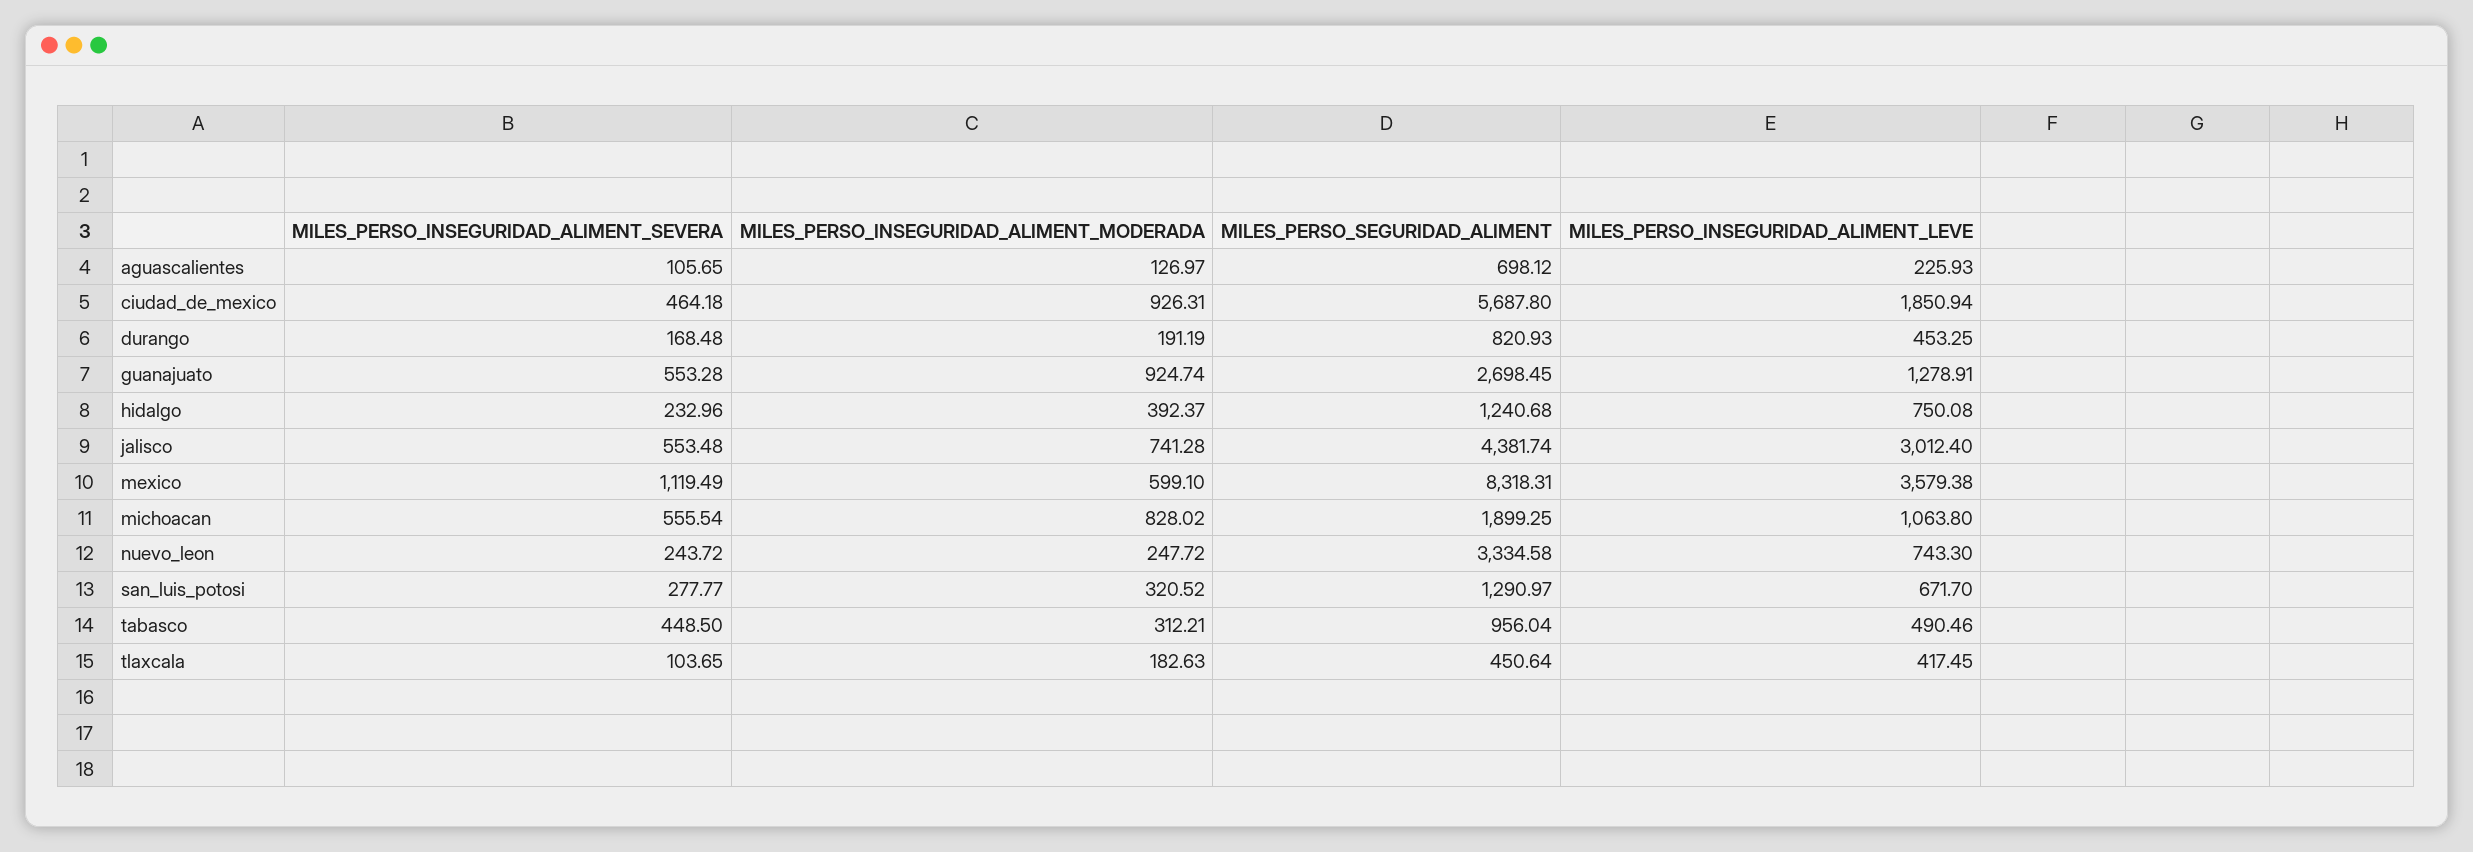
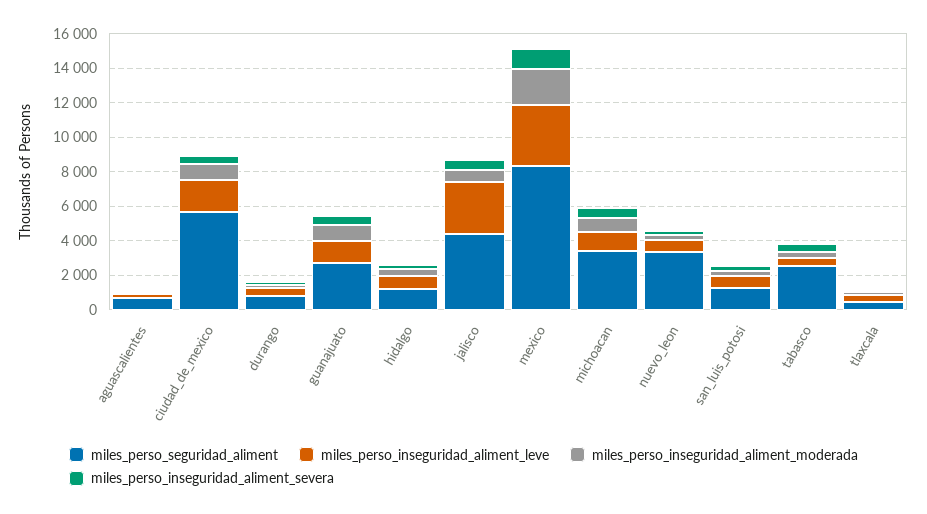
MILES_PERSO_INSEGURIDAD_ALIMENT_MODERADA, mexico: 599.1 -> 2000
MILES_PERSO_SEGURIDAD_ALIMENT, michoacan: 1899.25 -> 3500
MILES_PERSO_SEGURIDAD_ALIMENT, tabasco: 956.04 -> 2500

